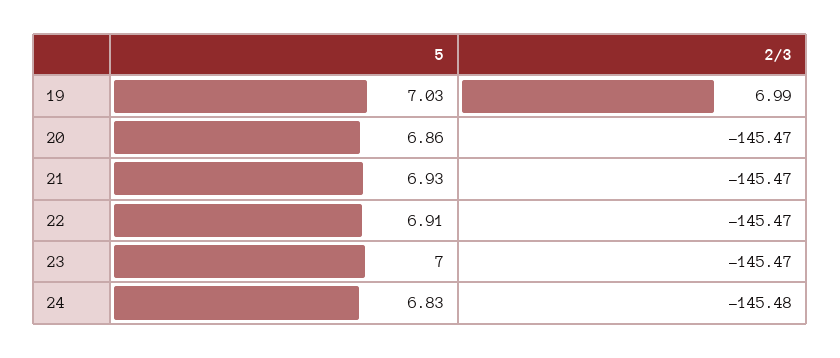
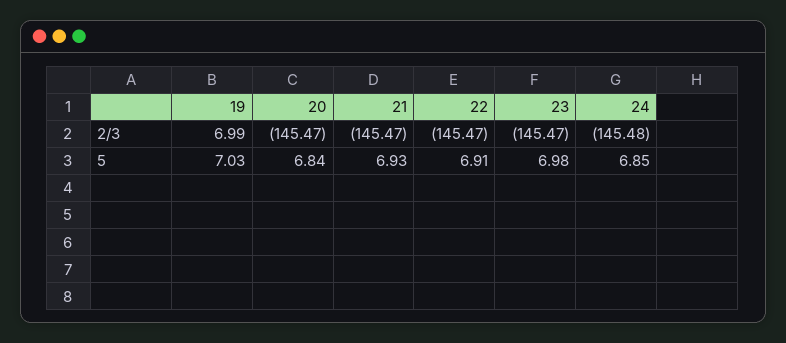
5, 20: 6.86 -> 6.84
5, 23: 7 -> 6.98
5, 24: 6.83 -> 6.85

